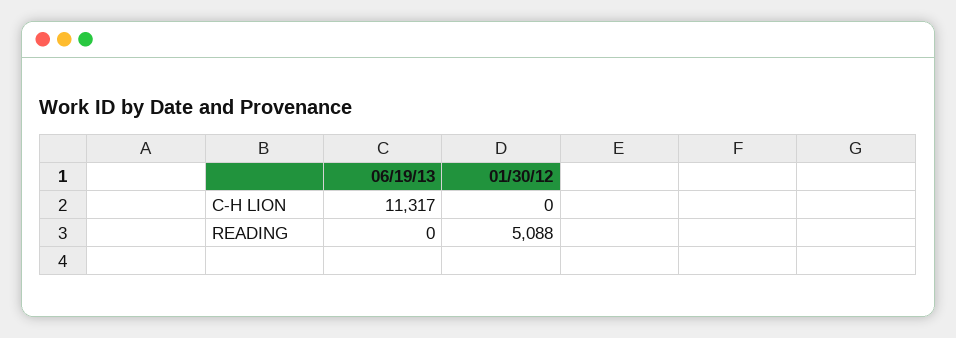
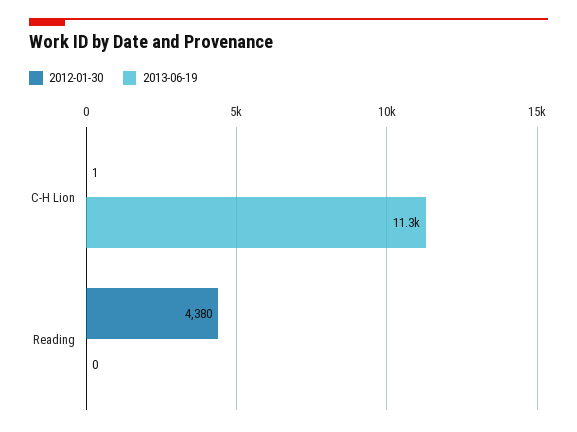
01/30/12, C-H LION: 0 -> 1
01/30/12, READING: 5088 -> 4380

